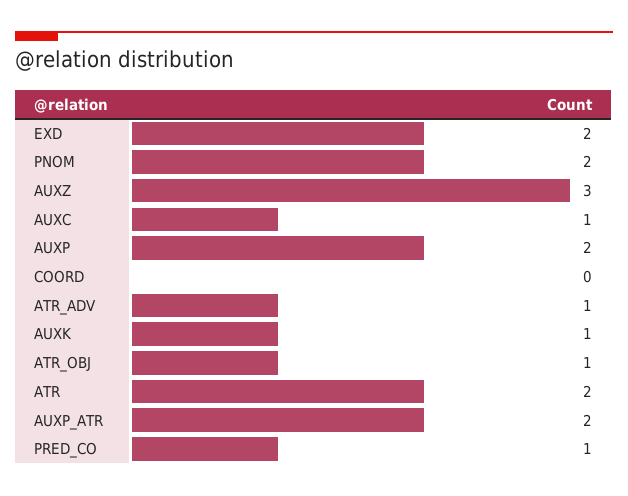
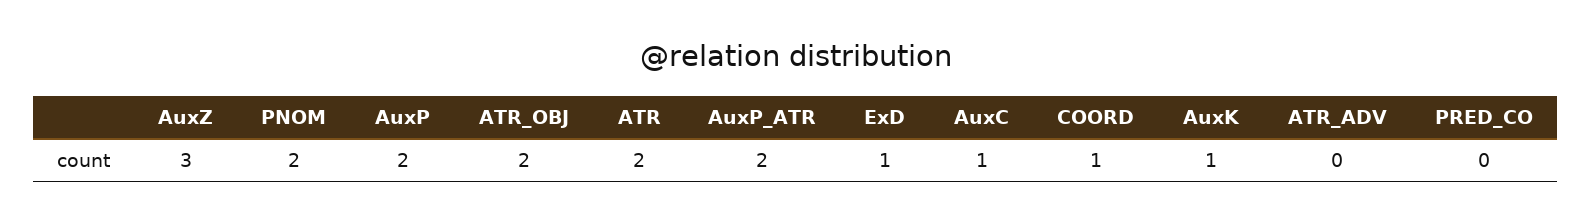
EXD: 2 -> 1
COORD: 0 -> 1
ATR_ADV: 1 -> 0
ATR_OBJ: 1 -> 2
PRED_CO: 1 -> 0

